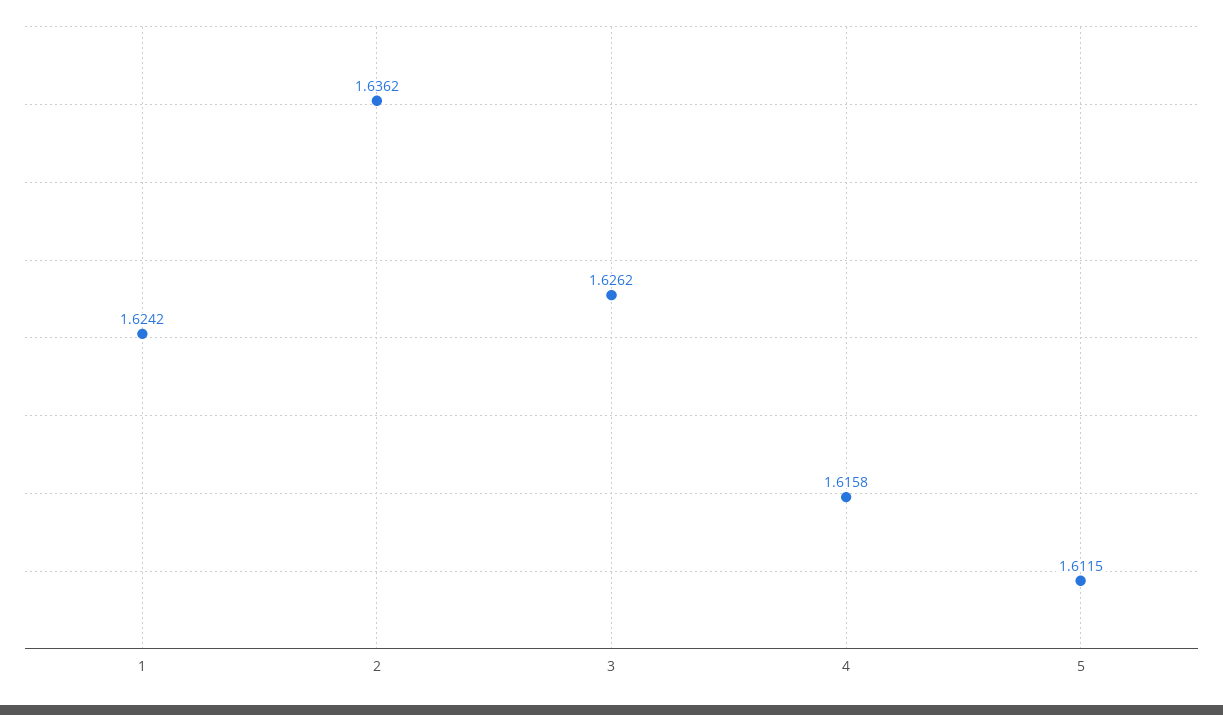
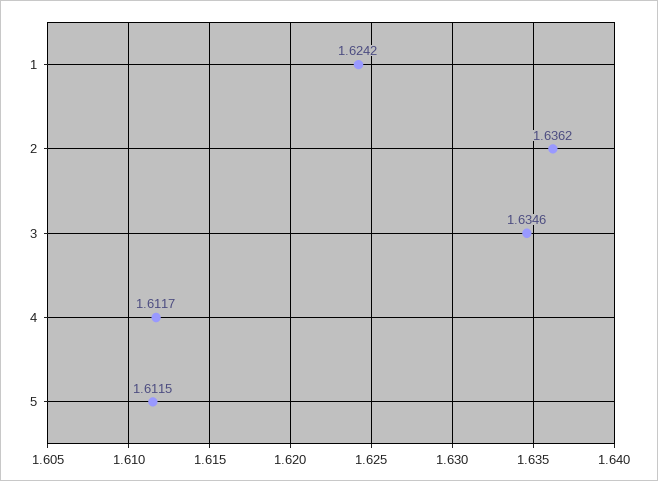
3: 1.6262 -> 1.6346
4: 1.6158 -> 1.6117

